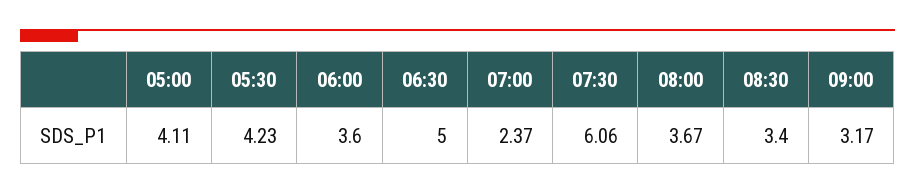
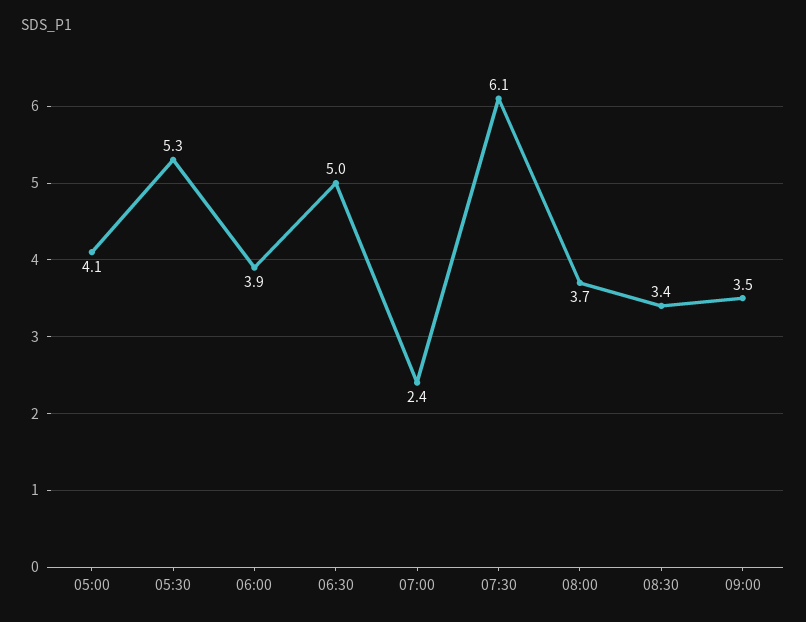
05:30: 4.23 -> 5.3
06:00: 3.6 -> 3.9
09:00: 3.17 -> 3.5

